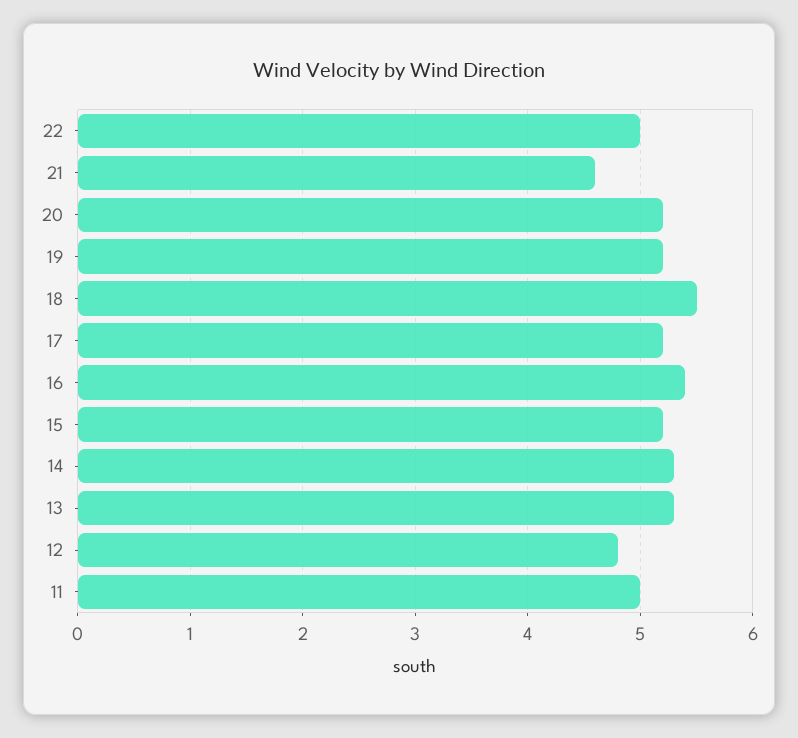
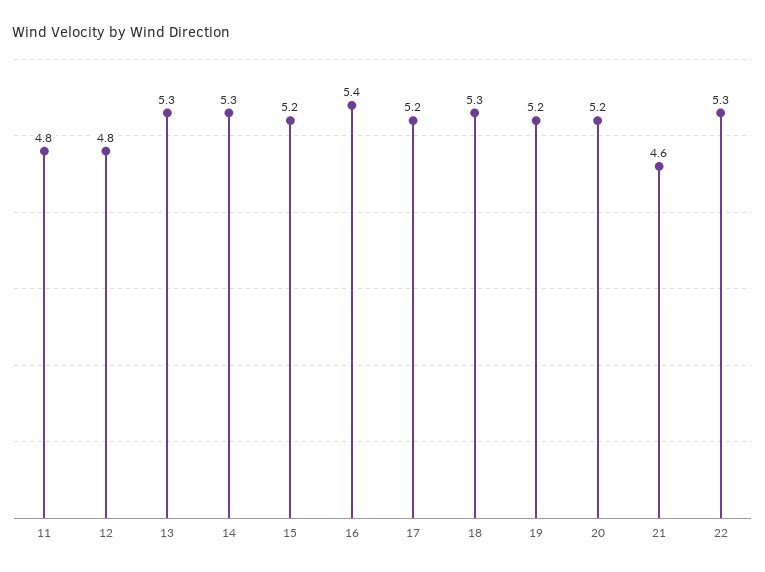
22: 5 -> 5.3
18: 5.5 -> 5.3
11: 5 -> 4.8

